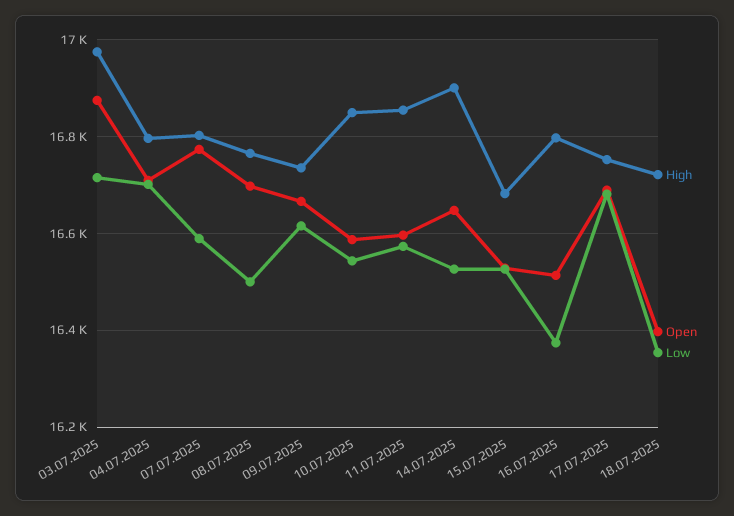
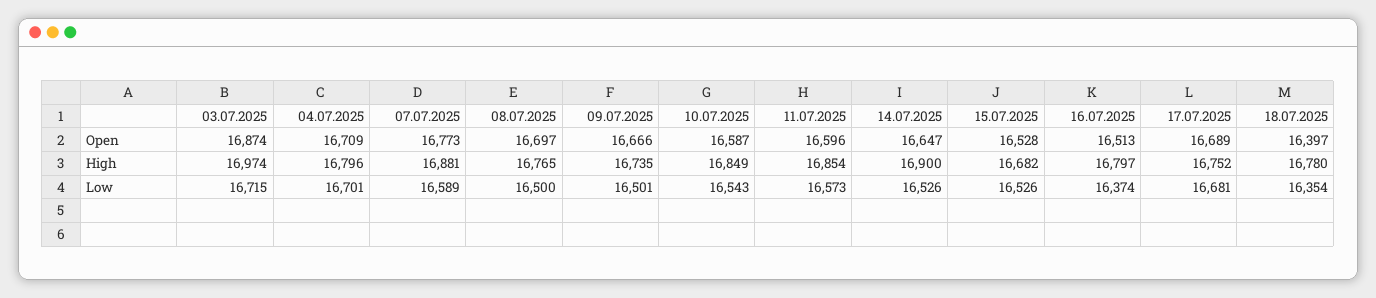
High, 07.07.2025: 16800 -> 16881
Low, 09.07.2025: 16620 -> 16501
High, 18.07.2025: 16720 -> 16780

